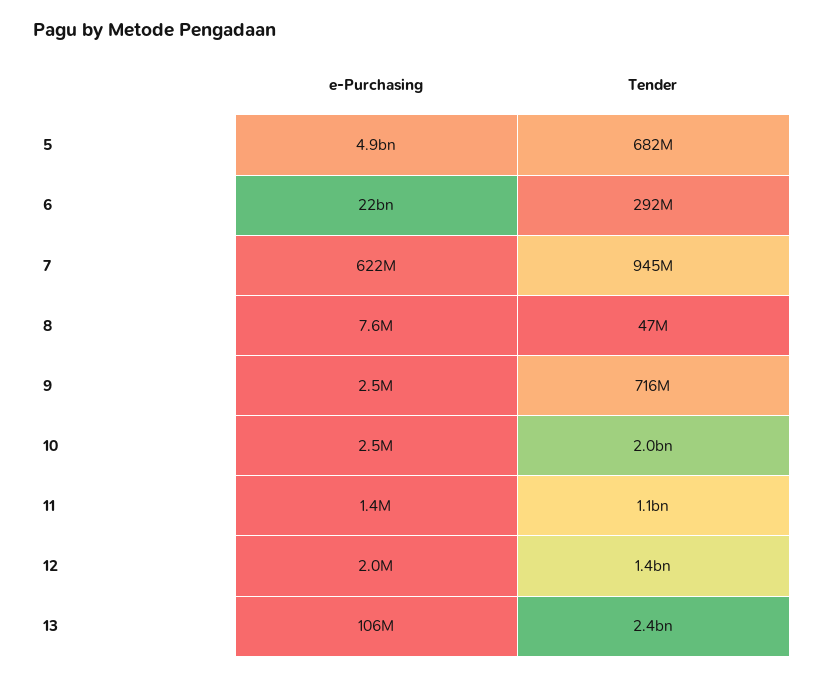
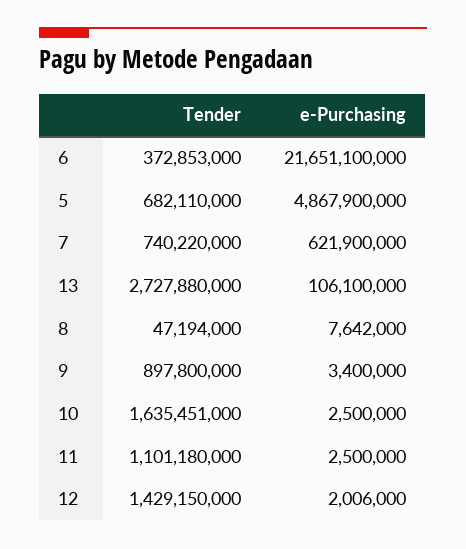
Tender, 6: 292000000 -> 372853000
Tender, 7: 945000000 -> 740220000
e-Purchasing, 9: 2500000 -> 3400000
Tender, 9: 716000000 -> 897800000
Tender, 10: 2000000000 -> 1635451000
e-Purchasing, 11: 1400000 -> 2500000
Tender, 13: 2400000000 -> 2727880000

